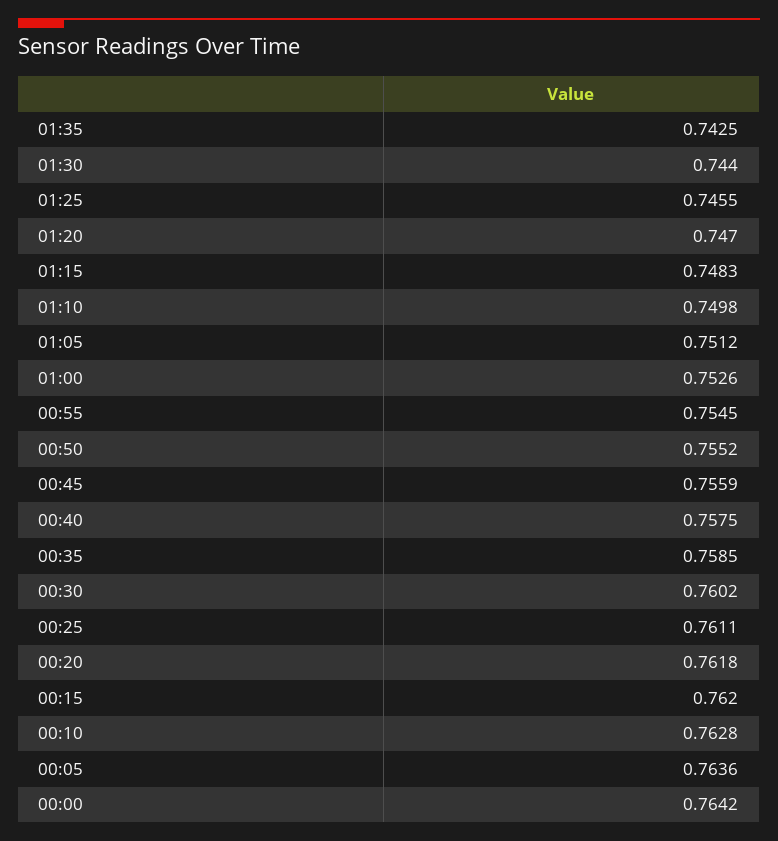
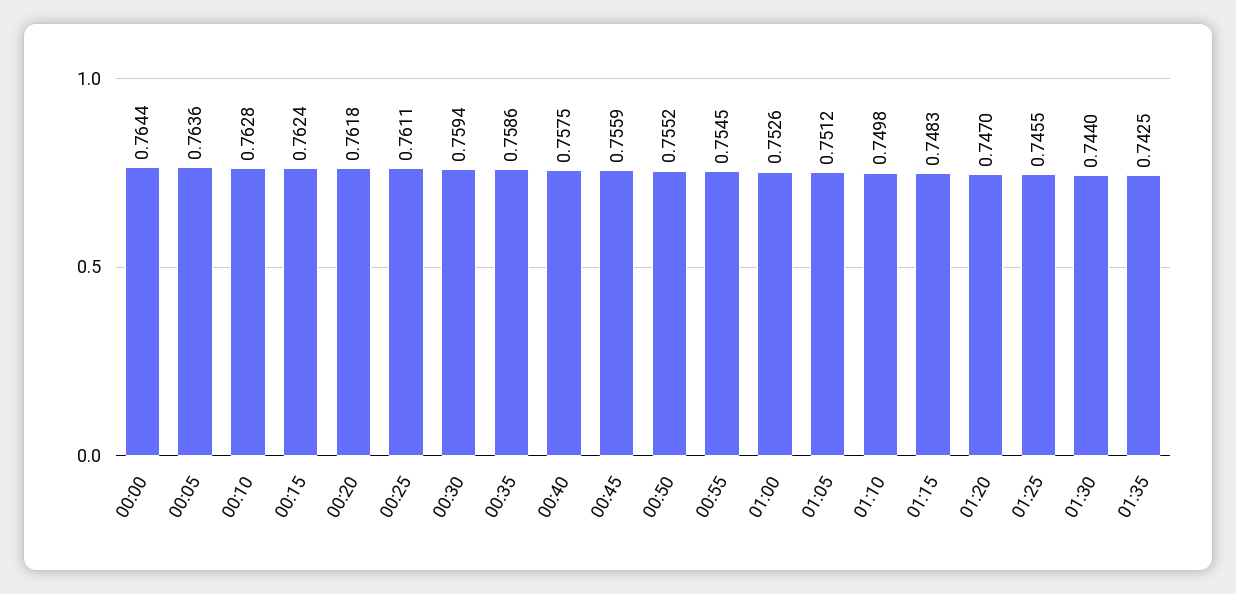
00:35: 0.7585 -> 0.7586
00:30: 0.7602 -> 0.7594
00:15: 0.762 -> 0.7624
00:00: 0.7642 -> 0.7644

